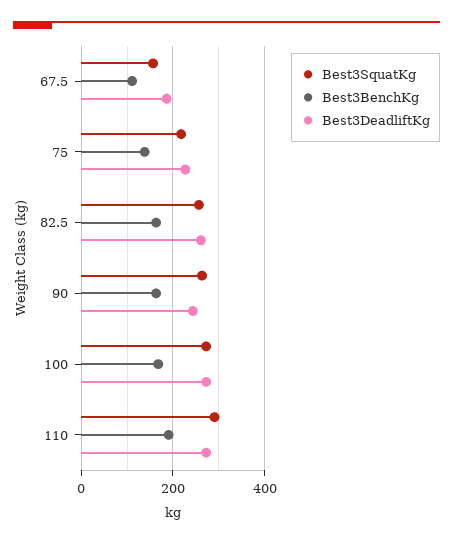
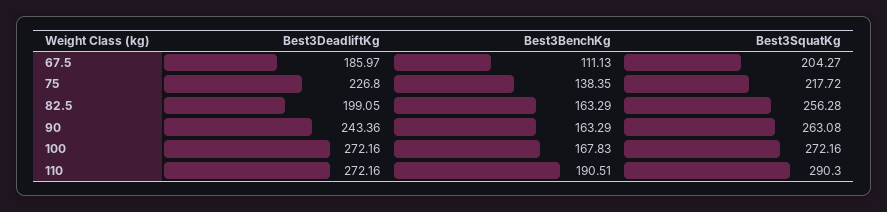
Best3SquatKg, 67.5: 160 -> 204.27
Best3DeadliftKg, 82.5: 260 -> 199.05

